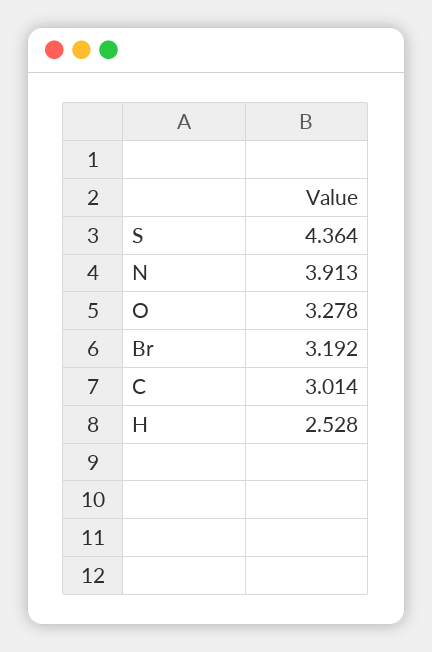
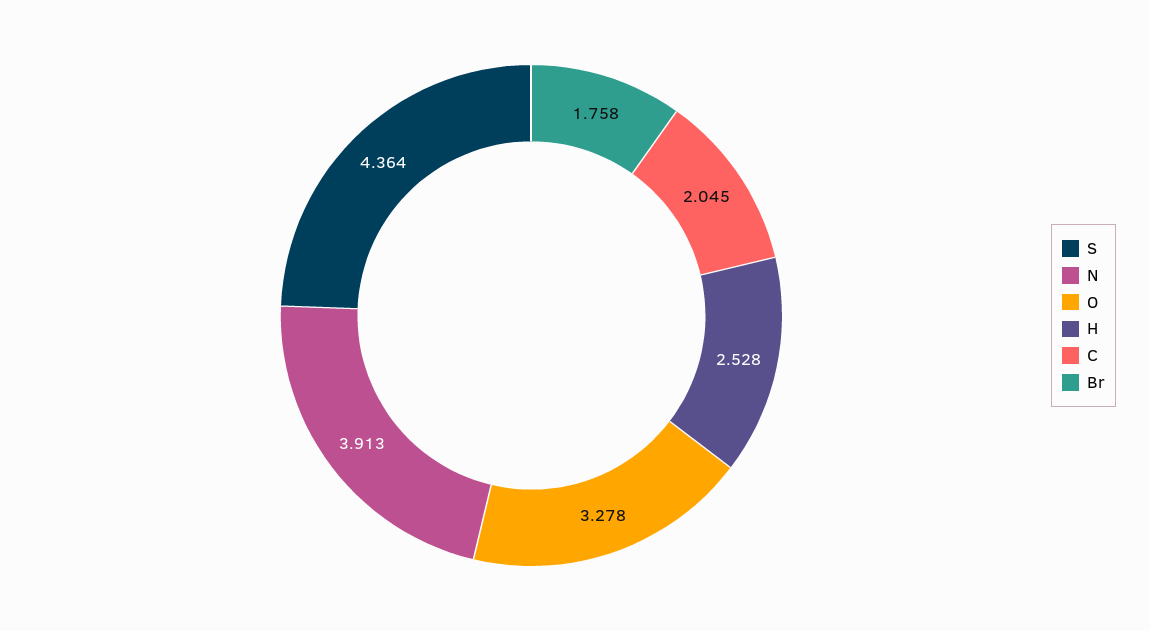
Br: 3.192 -> 1.758
C: 3.014 -> 2.045

